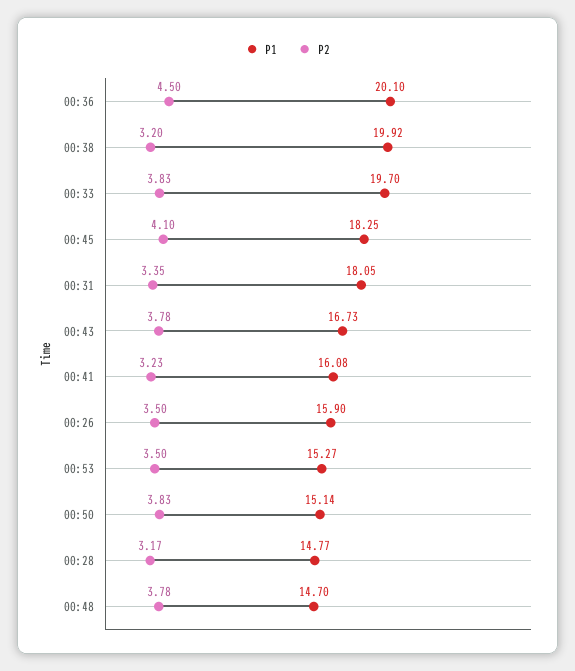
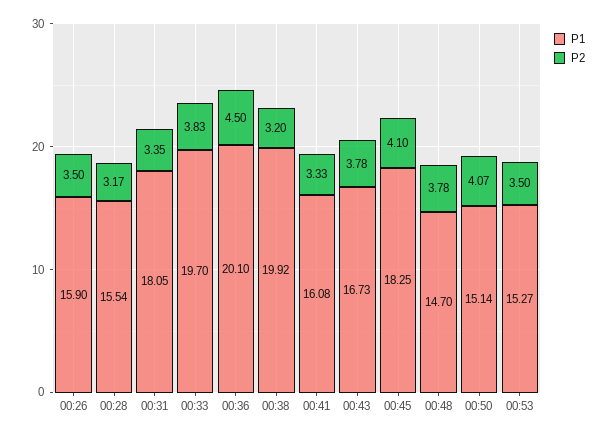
P2, 00:41: 3.23 -> 3.33
P2, 00:50: 3.83 -> 4.07
P1, 00:28: 14.77 -> 15.54

